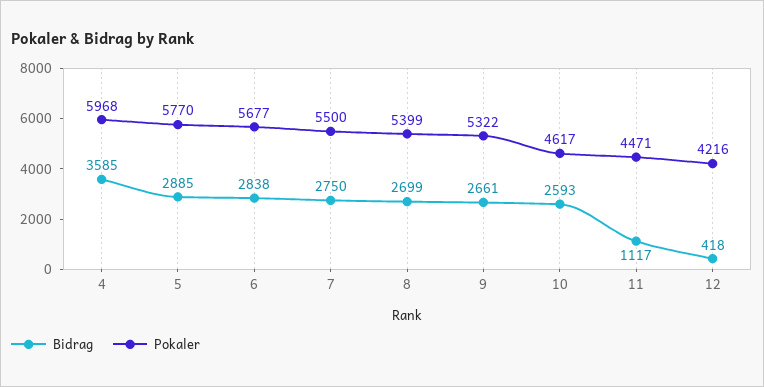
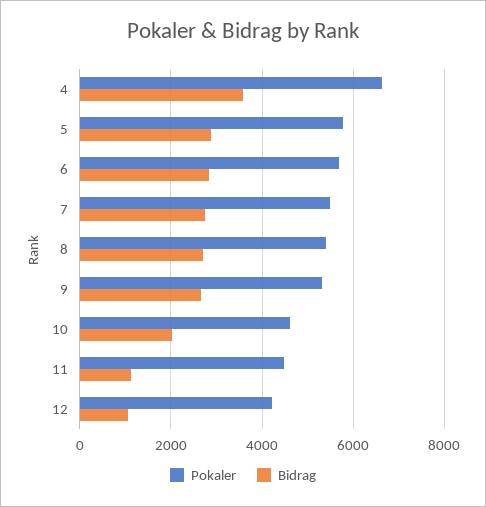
Pokaler, 4: 5968 -> 6600
Bidrag, 10: 2593 -> 2000
Bidrag, 12: 418 -> 1000

